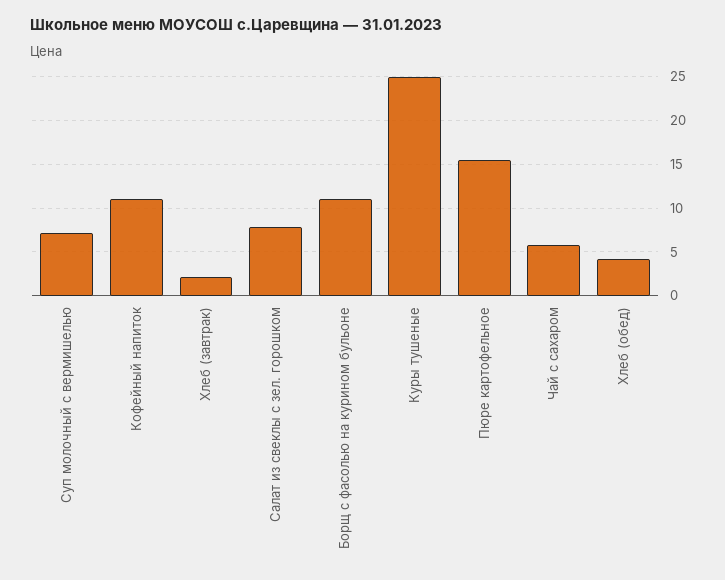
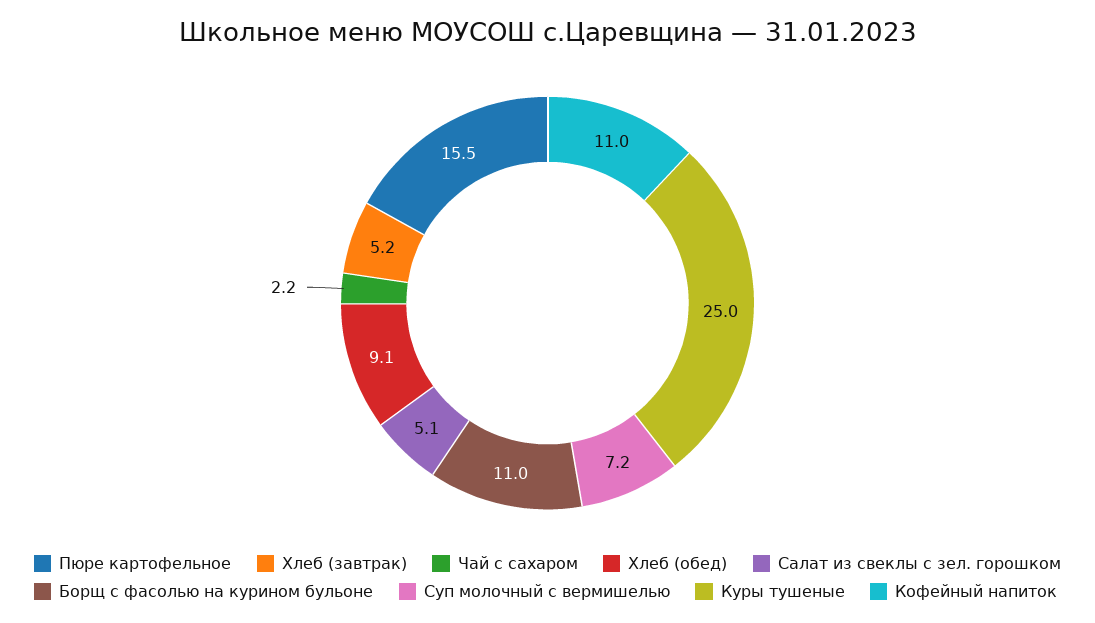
Хлеб (завтрак): 2 -> 5.2
Салат из свеклы с зел. горошком: 8 -> 5.1
Чай с сахаром: 6 -> 2.2
Хлеб (обед): 4 -> 9.1

